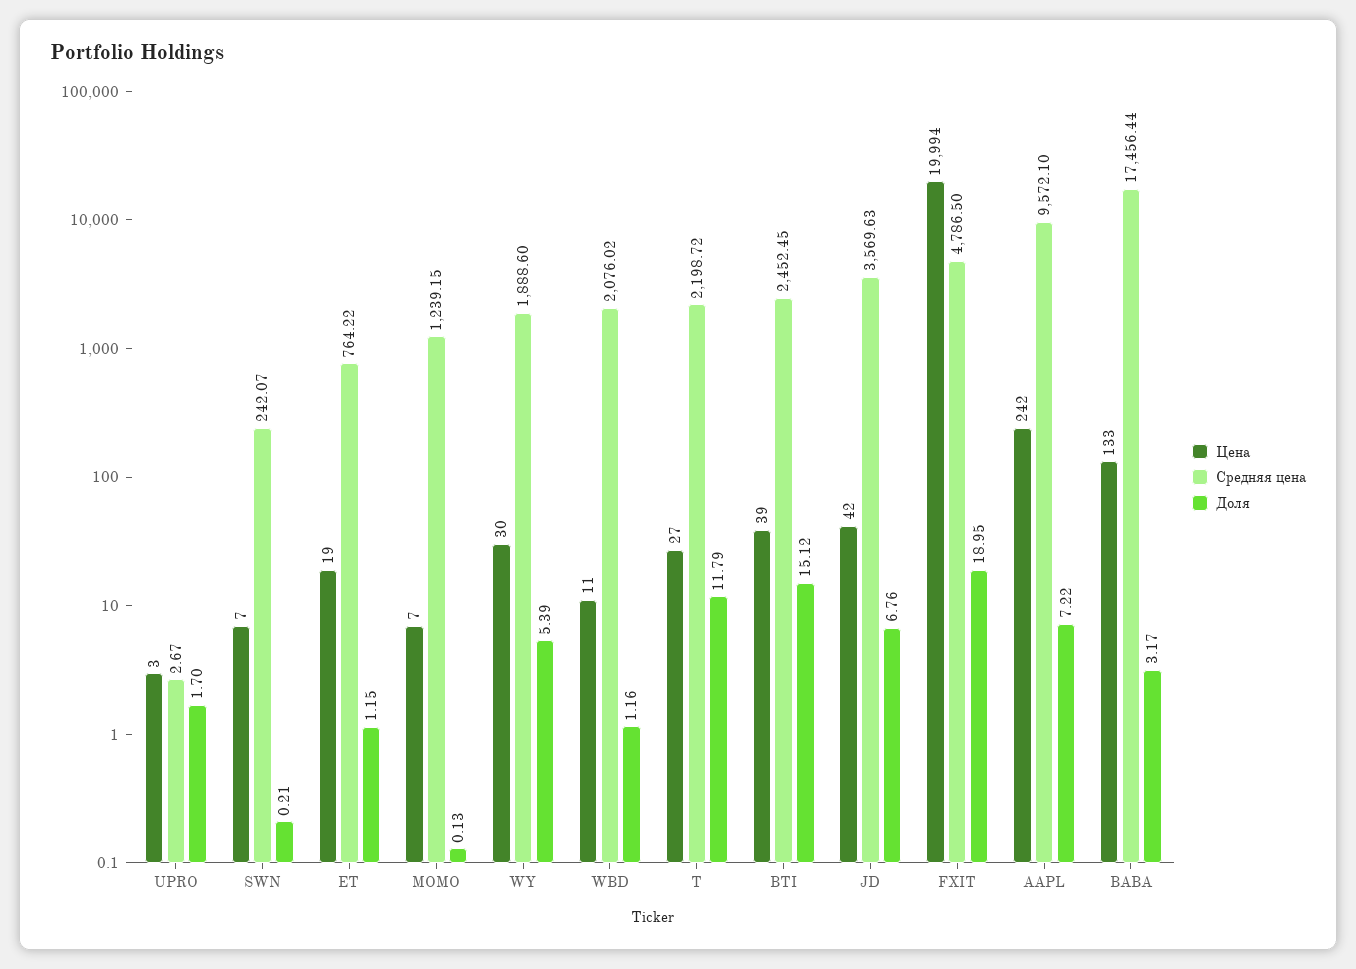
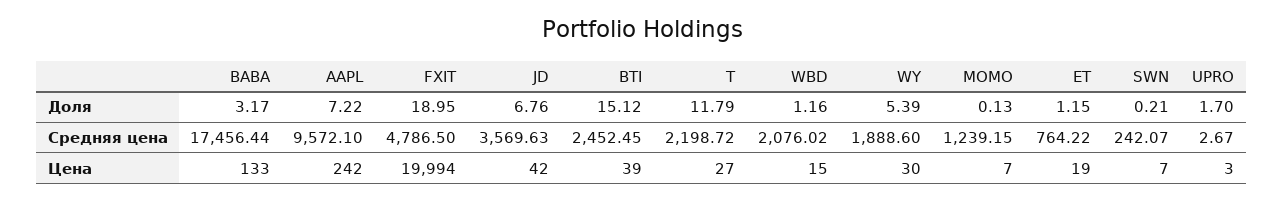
Цена, WBD: 11 -> 15

